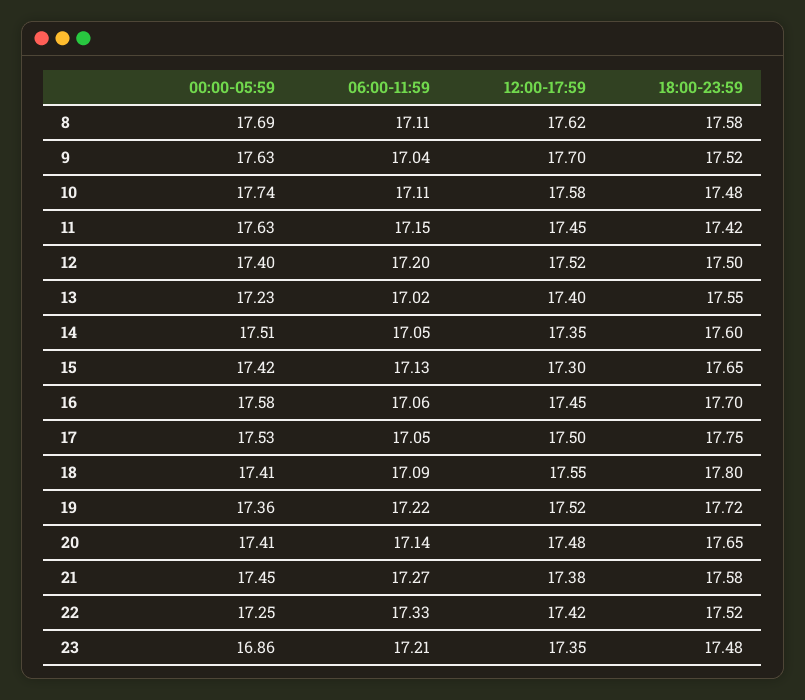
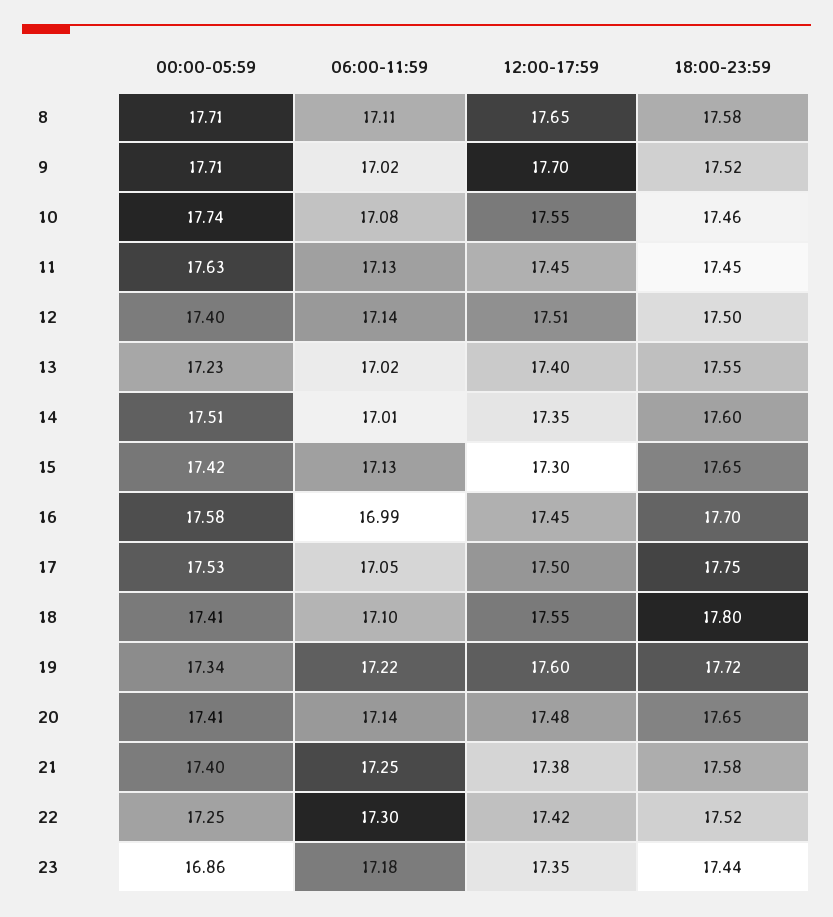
00:00-05:59, 8: 17.69 -> 17.71
12:00-17:59, 8: 17.62 -> 17.65
00:00-05:59, 9: 17.63 -> 17.71
06:00-11:59, 9: 17.04 -> 17.02
06:00-11:59, 10: 17.11 -> 17.08
12:00-17:59, 10: 17.58 -> 17.55
18:00-23:59, 10: 17.48 -> 17.46
06:00-11:59, 11: 17.15 -> 17.13
18:00-23:59, 11: 17.42 -> 17.45
06:00-11:59, 12: 17.2 -> 17.14
12:00-17:59, 12: 17.52 -> 17.51
06:00-11:59, 14: 17.05 -> 17.01
06:00-11:59, 16: 17.06 -> 16.99
06:00-11:59, 18: 17.09 -> 17.1
00:00-05:59, 19: 17.36 -> 17.34
12:00-17:59, 19: 17.52 -> 17.6
00:00-05:59, 21: 17.45 -> 17.4
06:00-11:59, 21: 17.27 -> 17.25
06:00-11:59, 22: 17.33 -> 17.3
06:00-11:59, 23: 17.21 -> 17.18
18:00-23:59, 23: 17.48 -> 17.44

